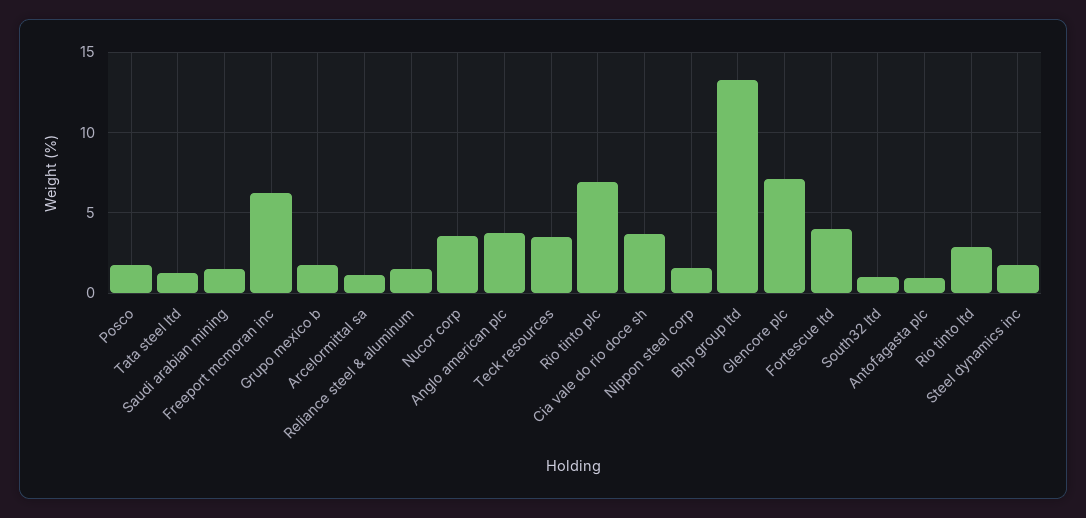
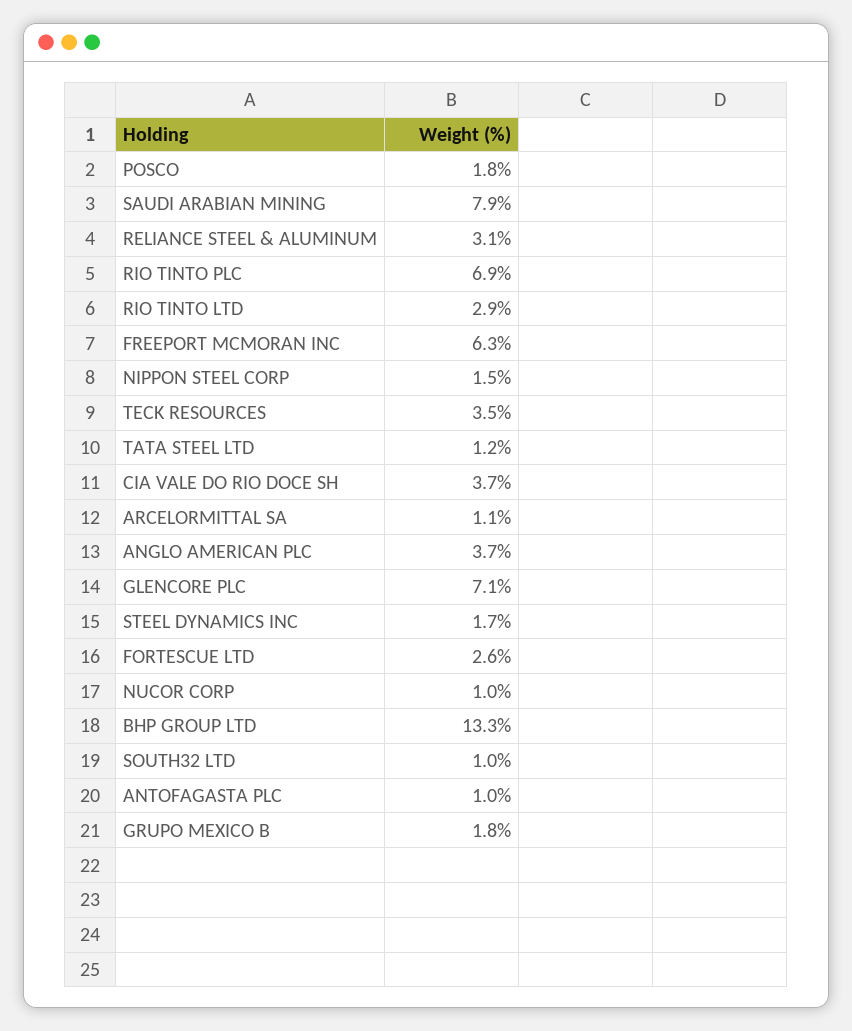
Saudi arabian mining: 1.5 -> 7.9
Reliance steel & aluminum: 1.5 -> 3.1
Nucor corp: 3.5 -> 1
Fortescue ltd: 4 -> 2.6

